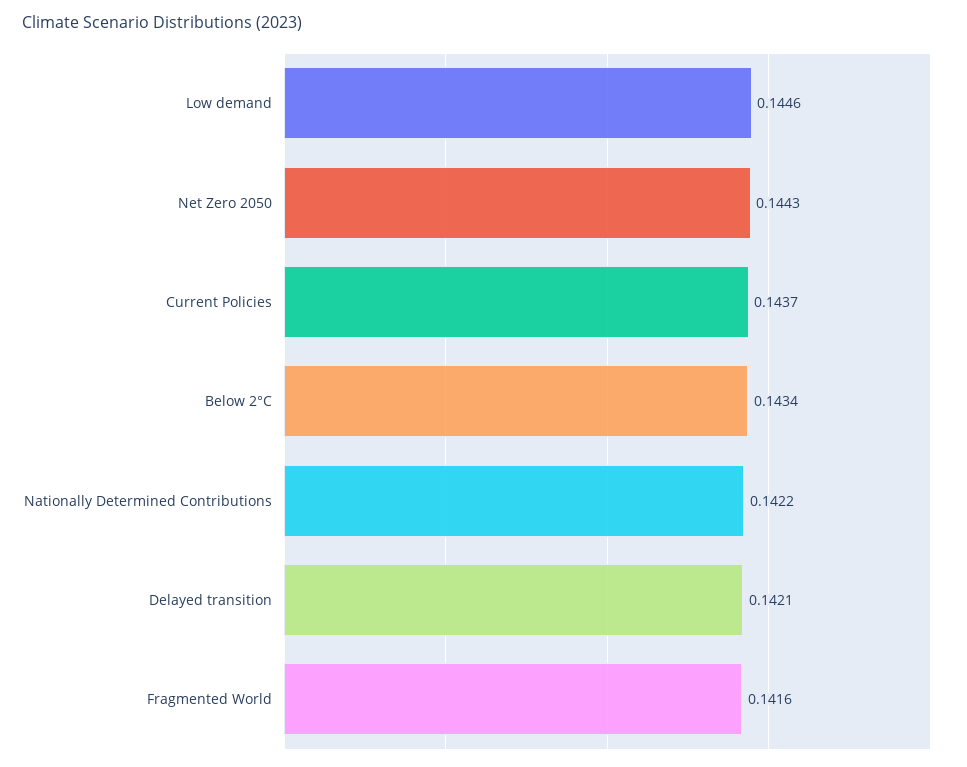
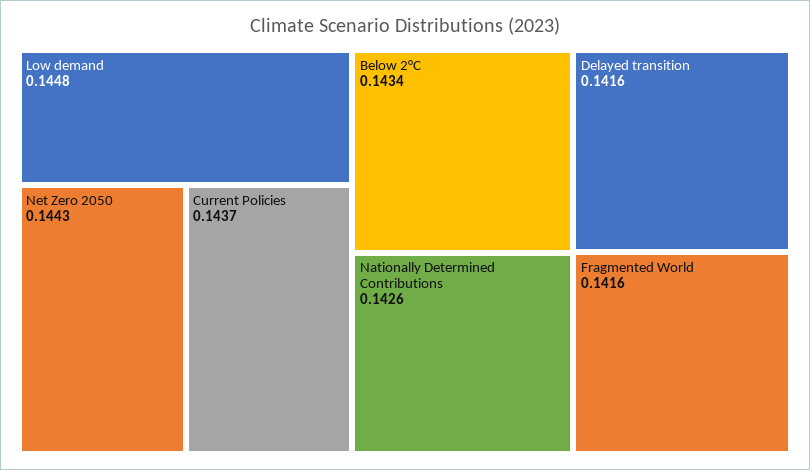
Low demand: 0.1446 -> 0.1448
Nationally Determined Contributions: 0.1422 -> 0.1426
Delayed transition: 0.1421 -> 0.1416

